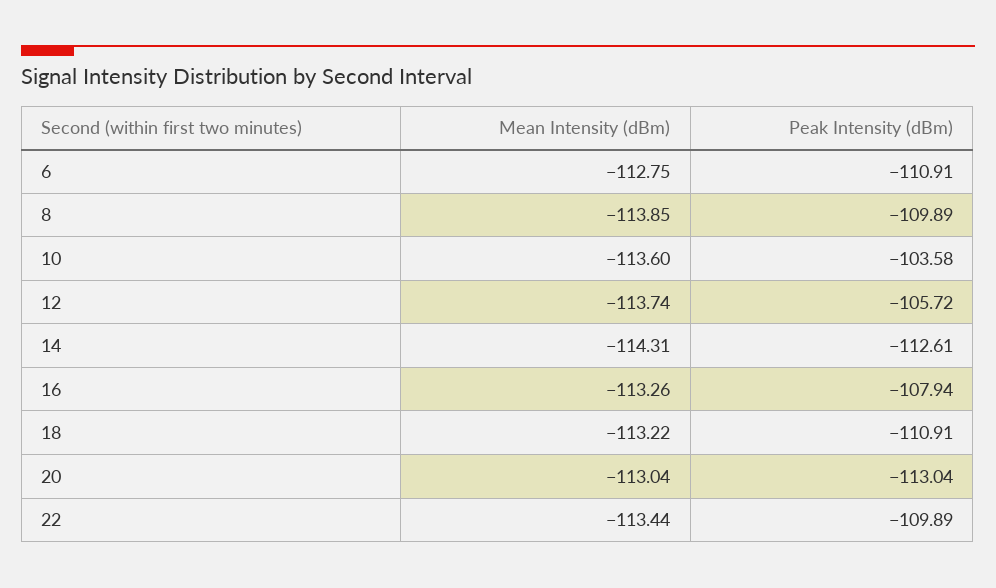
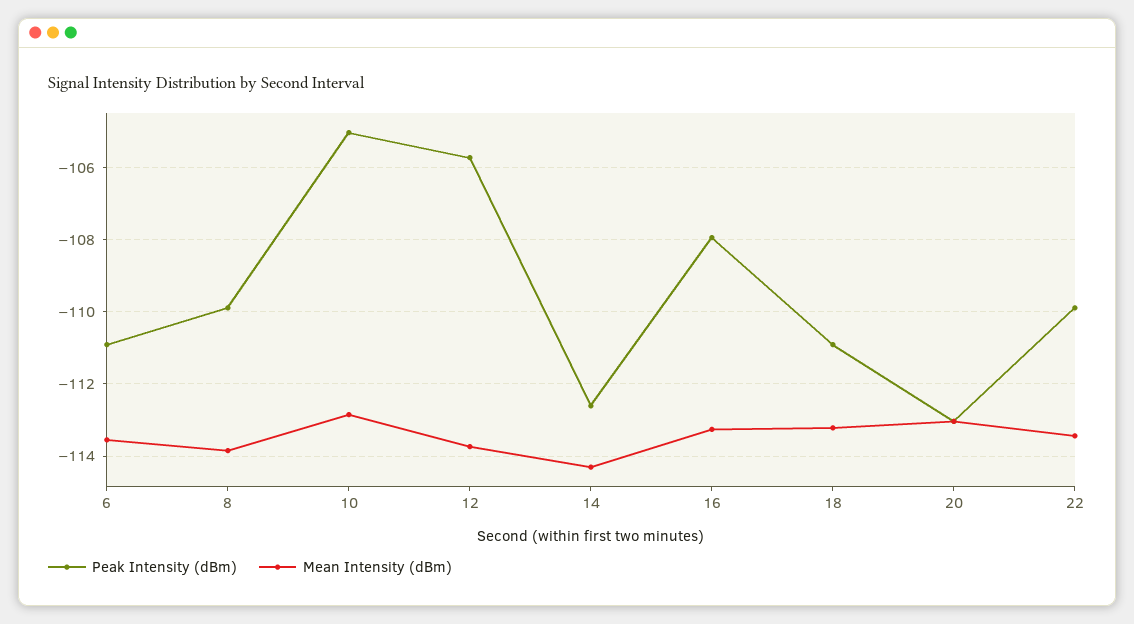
Mean Intensity (dBm), 6: -112.75 -> -113.6
Mean Intensity (dBm), 10: -113.6 -> -112.8
Peak Intensity (dBm), 10: -103.58 -> -105

